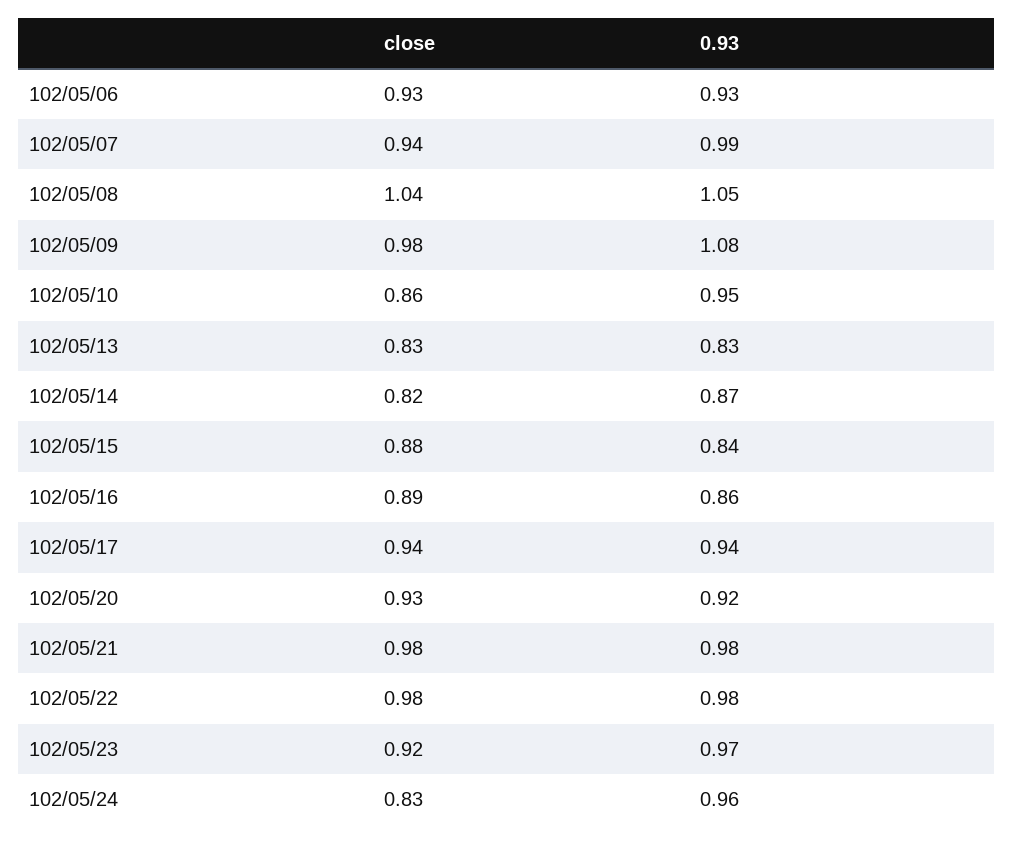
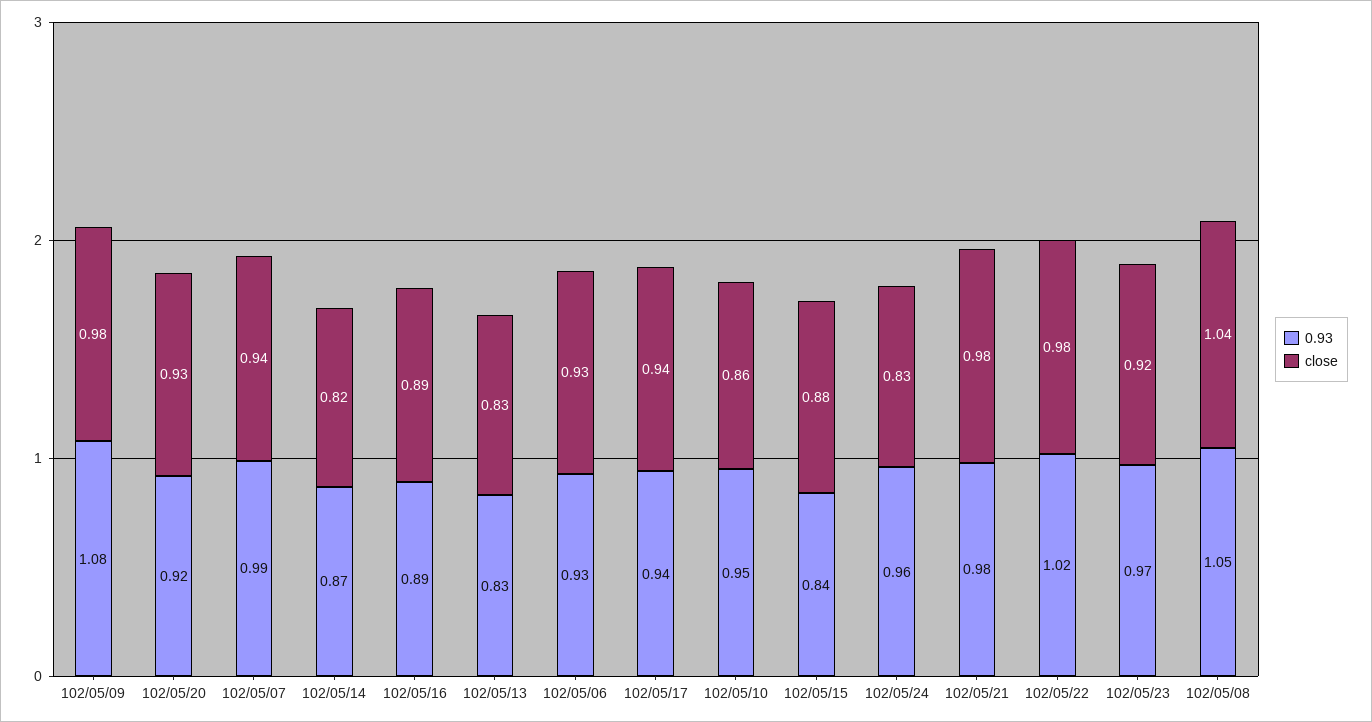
0.93, 102/05/16: 0.86 -> 0.89
0.93, 102/05/22: 0.98 -> 1.02

